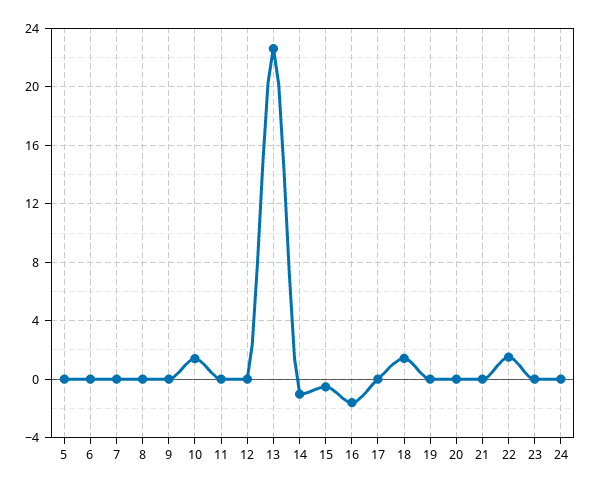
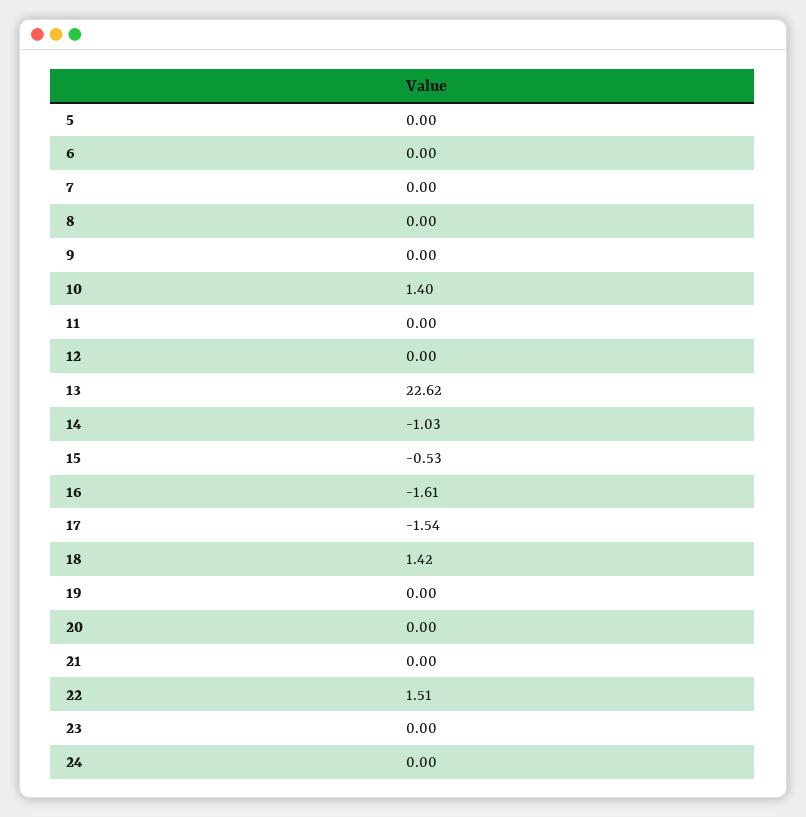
17: 0 -> -1.54

